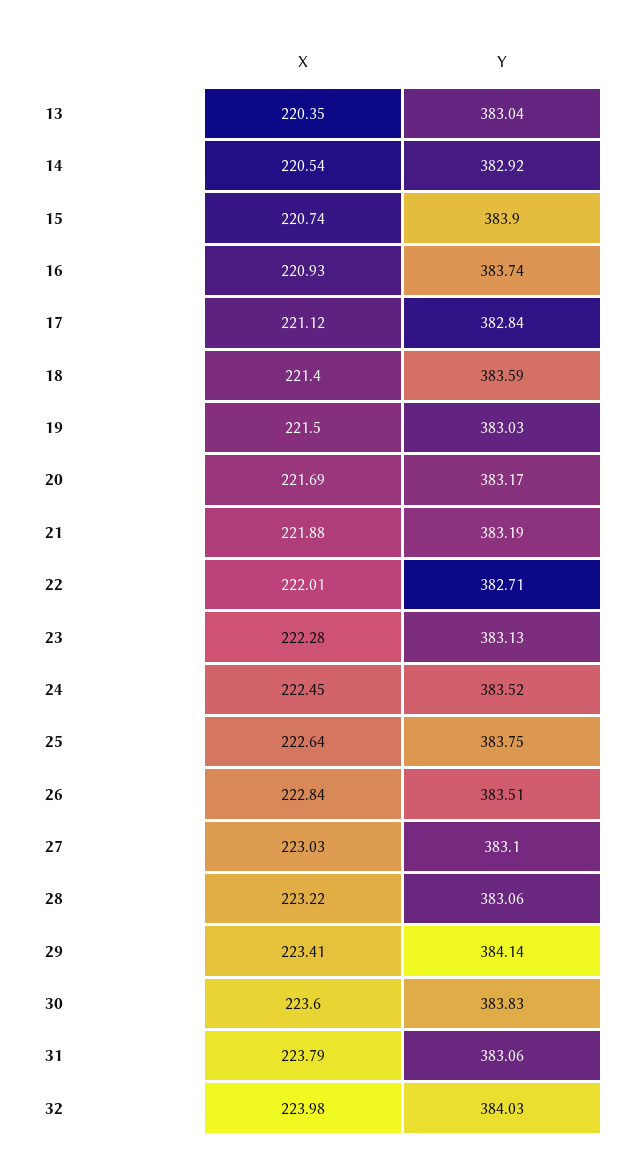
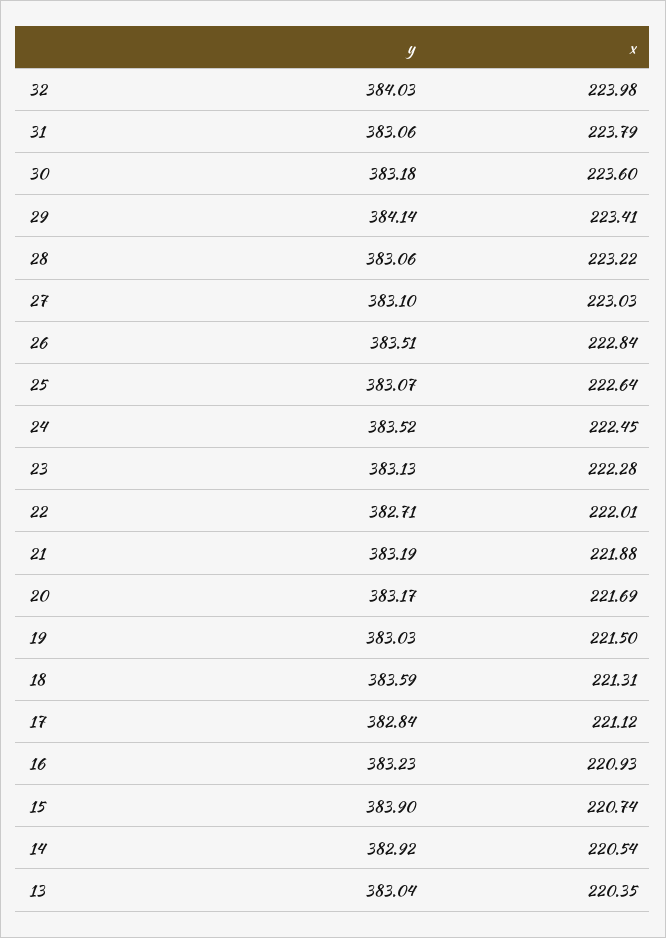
Y, 16: 383.74 -> 383.23
X, 18: 221.4 -> 221.31
Y, 25: 383.75 -> 383.07
Y, 30: 383.83 -> 383.18

